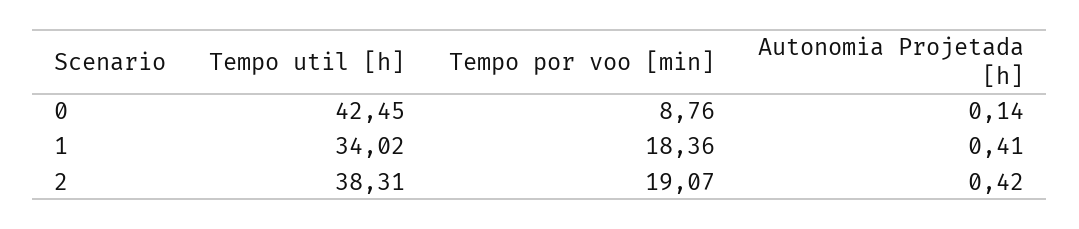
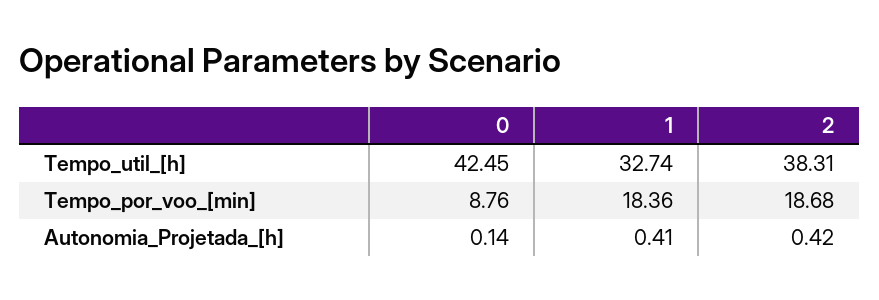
Tempo util [h], 1: 34.02 -> 32.74
Tempo por voo [min], 2: 19.07 -> 18.68

